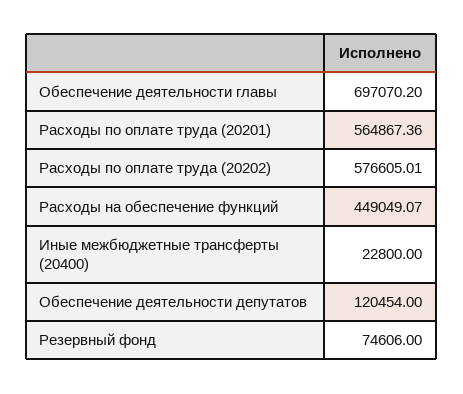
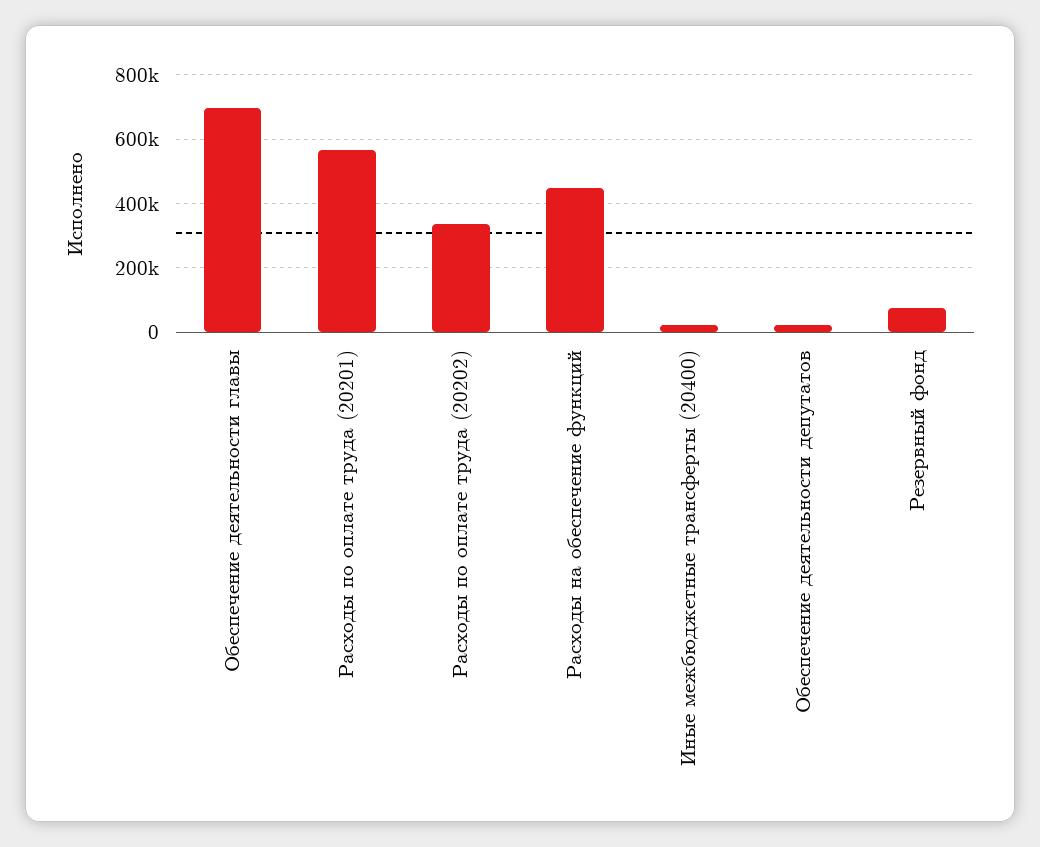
Расходы по оплате труда (20202): 576605.01 -> 340000
Обеспечение деятельности депутатов: 120454 -> 20000

